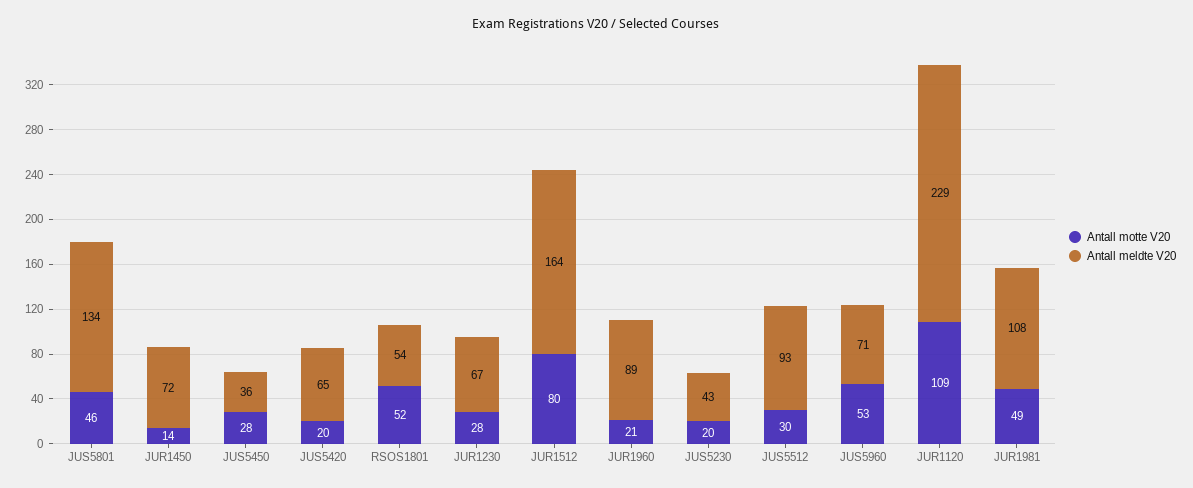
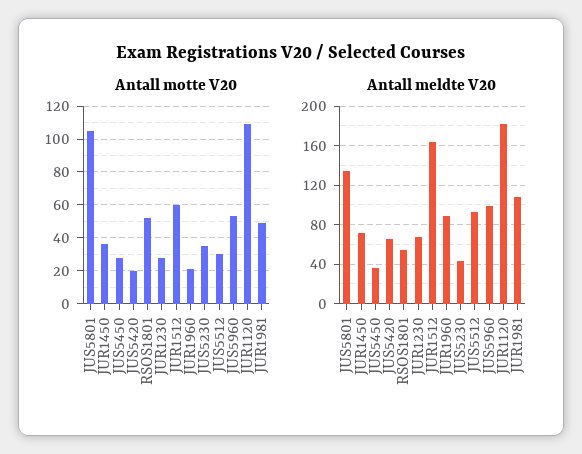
Antall motte V20, JUS5801: 46 -> 105
Antall motte V20, JUR1450: 14 -> 35
Antall motte V20, JUR1512: 80 -> 60
Antall motte V20, JUS5230: 20 -> 35
Antall meldte V20, JUS5960: 71 -> 100
Antall meldte V20, JUR1120: 229 -> 180

